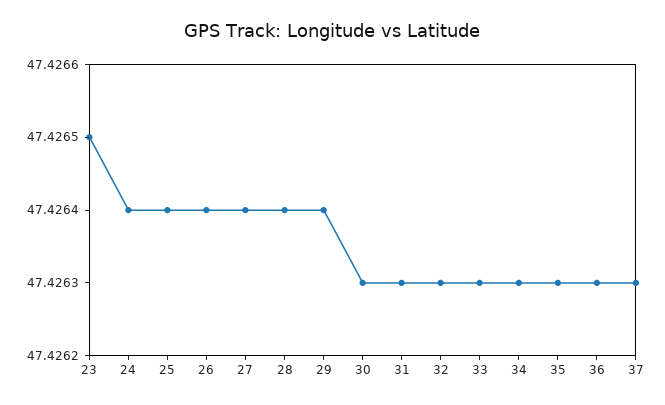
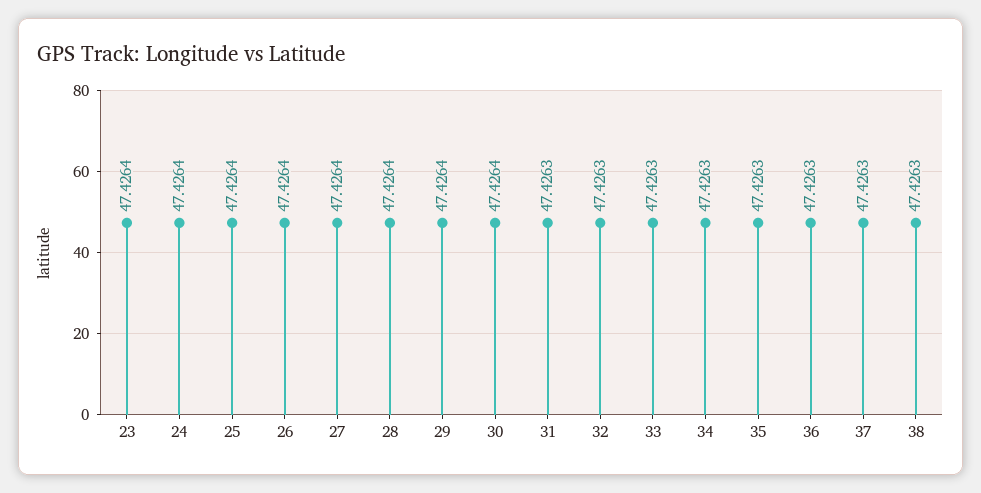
23: 47.4265 -> 47.4264
30: 47.4263 -> 47.4264
38: none -> 47.4263

